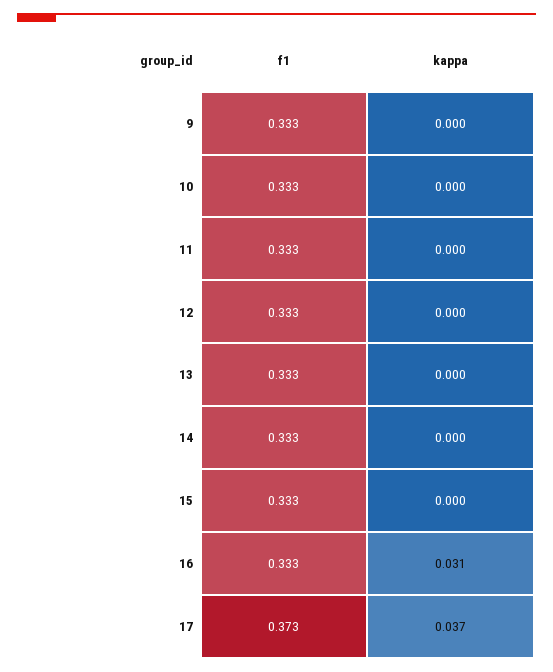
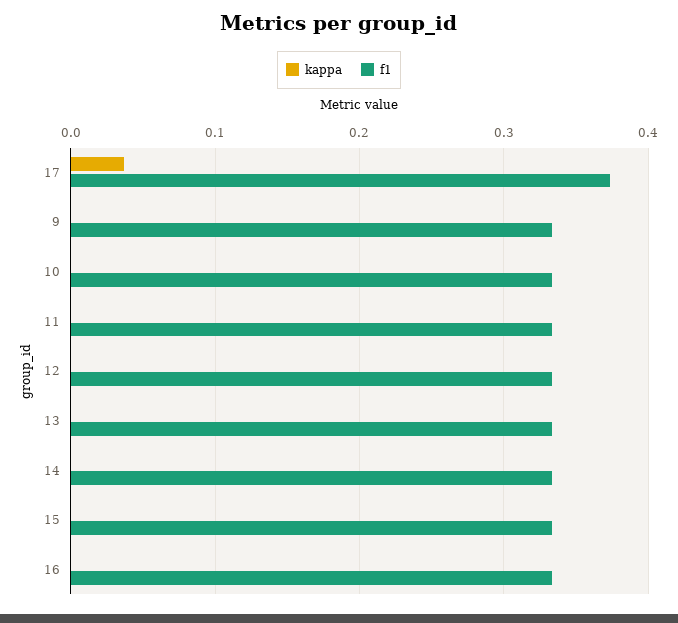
kappa, 16: 0.031 -> 0

